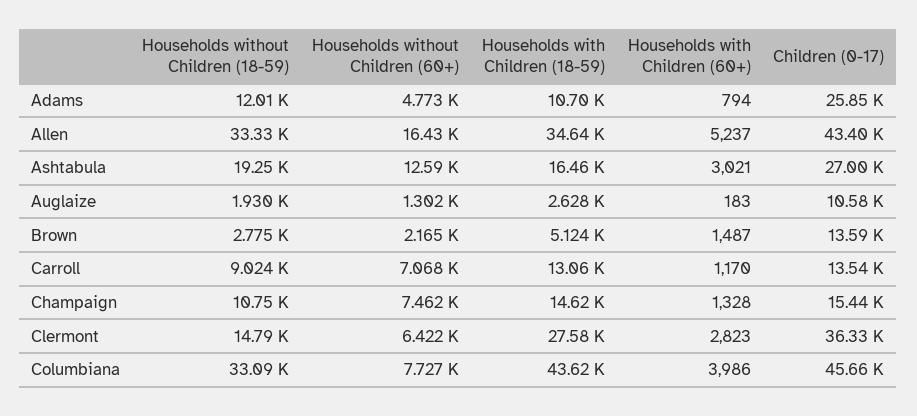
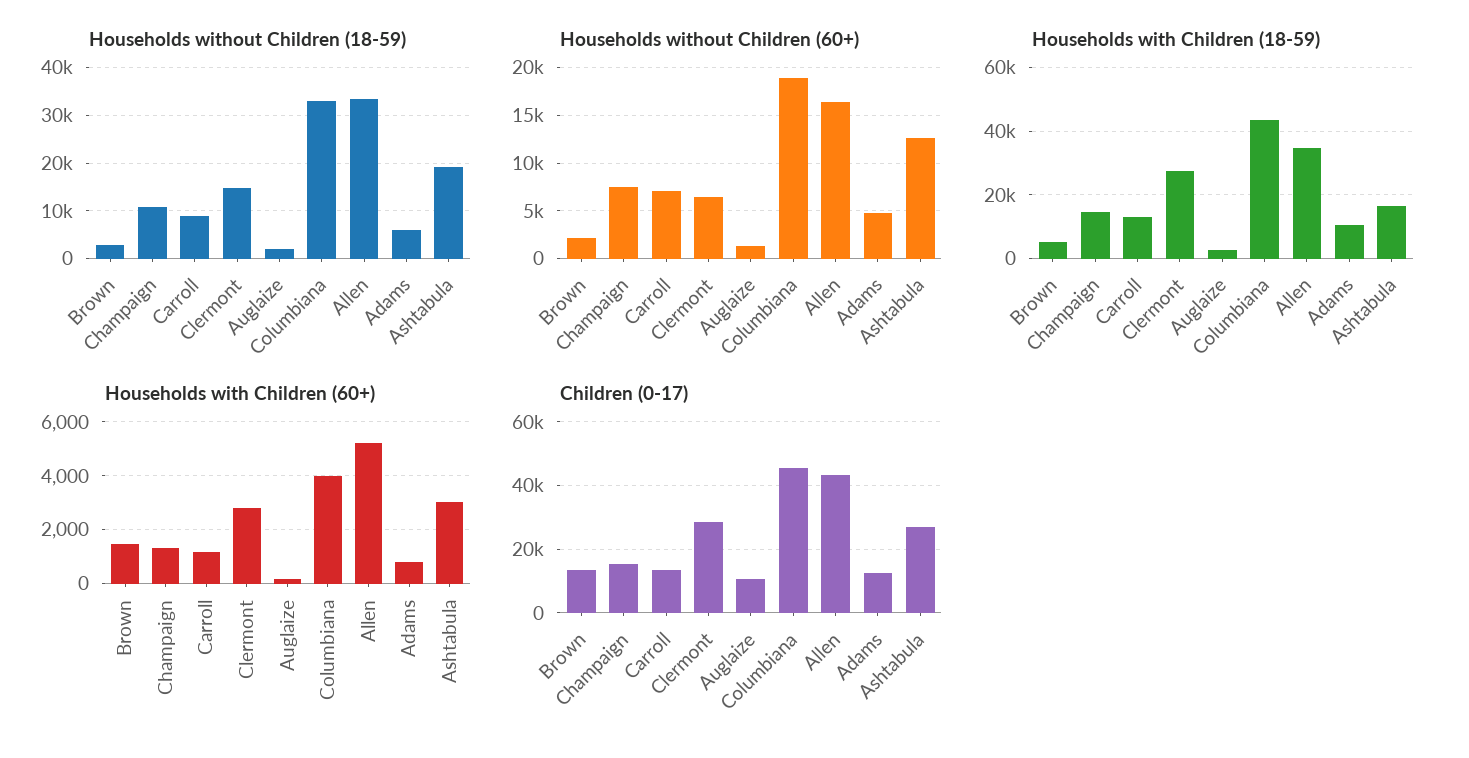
Households without Children (18-59), Adams: 12010 -> 6000
Children (0-17), Adams: 25850 -> 12000
Children (0-17), Clermont: 36330 -> 28000
Households without Children (60+), Columbiana: 7727 -> 19000

